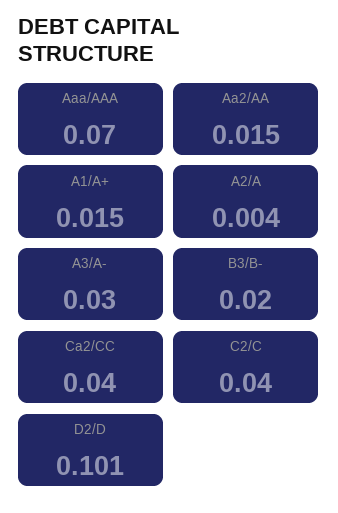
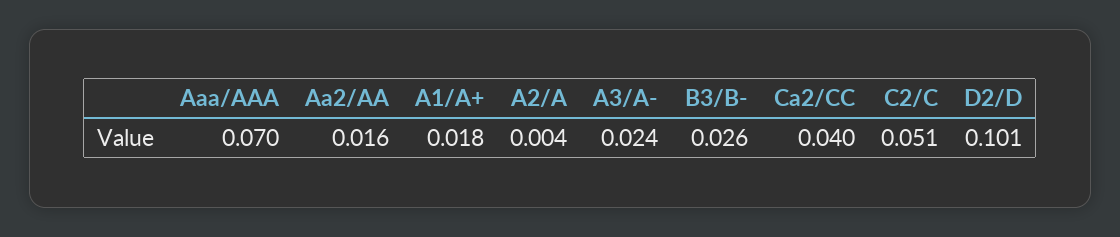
Aa2/AA: 0.015 -> 0.016
A1/A+: 0.015 -> 0.018
A3/A-: 0.03 -> 0.024
B3/B-: 0.02 -> 0.026
C2/C: 0.04 -> 0.051

